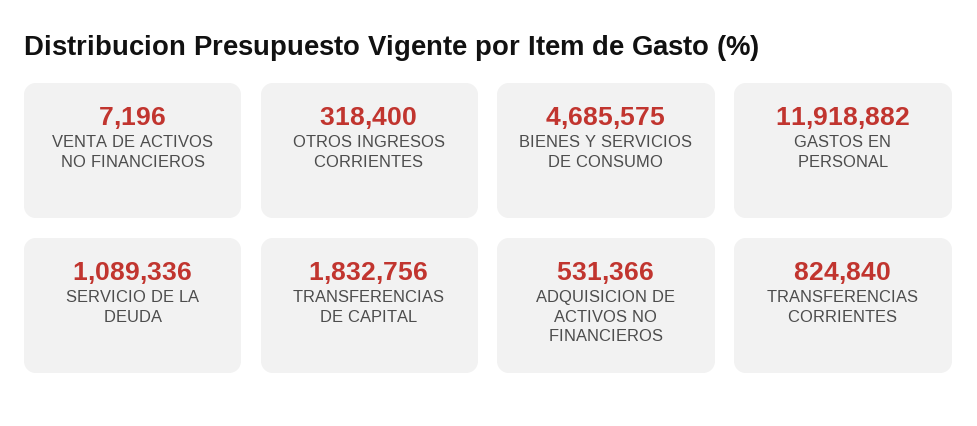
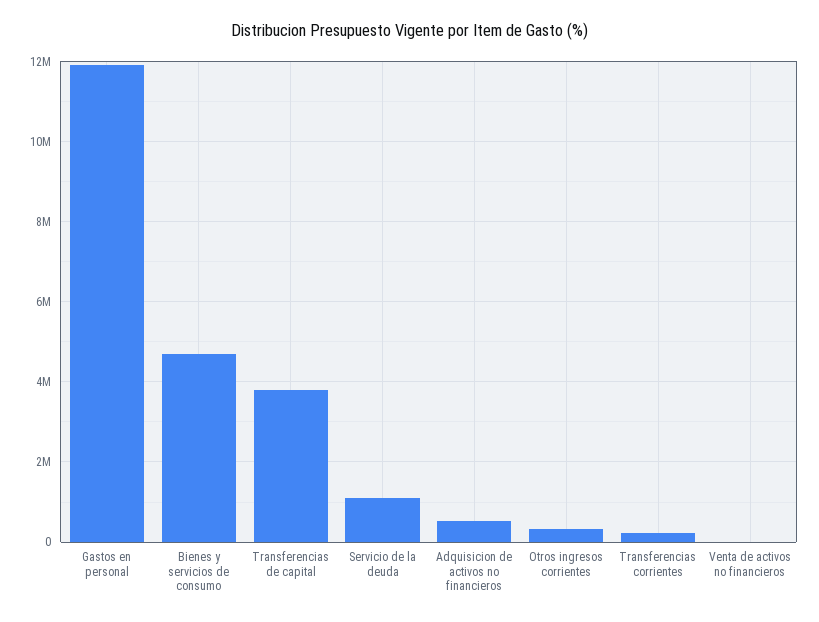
TRANSFERENCIAS DE CAPITAL: 1832756 -> 3800000
TRANSFERENCIAS CORRIENTES: 824840 -> 200000

